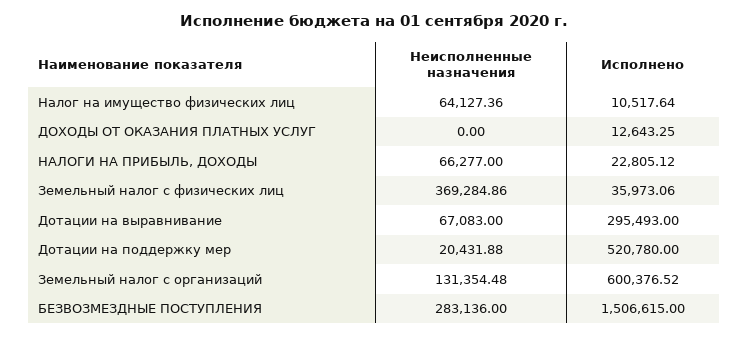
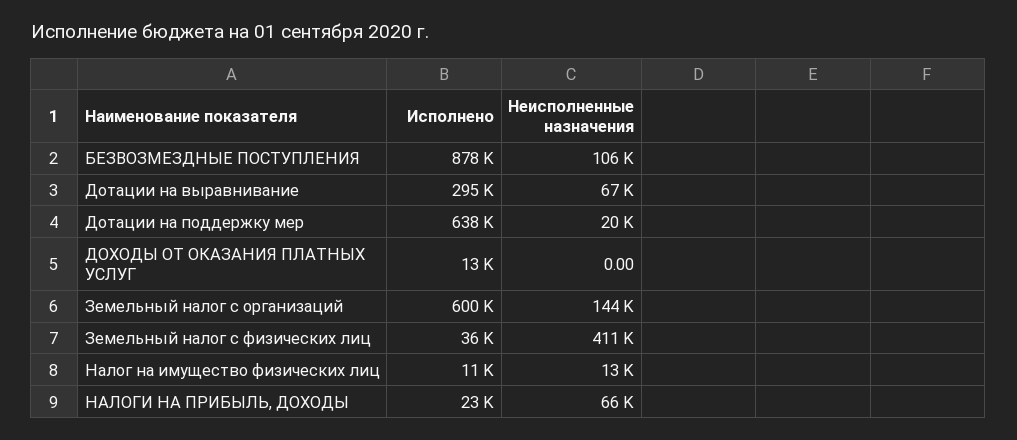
Неисполненные назначения, Налог на имущество физических лиц: 64127.36 -> 13000
Неисполненные назначения, Земельный налог с физических лиц: 369284.86 -> 411000
Исполнено, Дотации на поддержку мер: 520780 -> 638000
Неисполненные назначения, Земельный налог с организаций: 131354.48 -> 144000
Неисполненные назначения, БЕЗВОЗМЕЗДНЫЕ ПОСТУПЛЕНИЯ: 283136 -> 106000
Исполнено, БЕЗВОЗМЕЗДНЫЕ ПОСТУПЛЕНИЯ: 1506615 -> 878000

